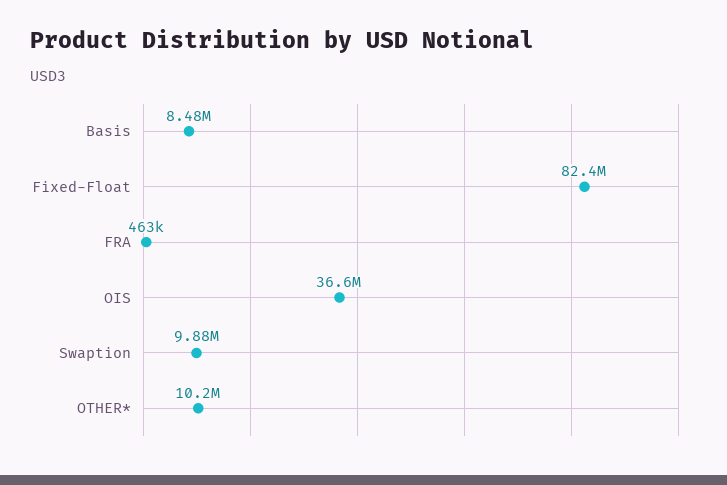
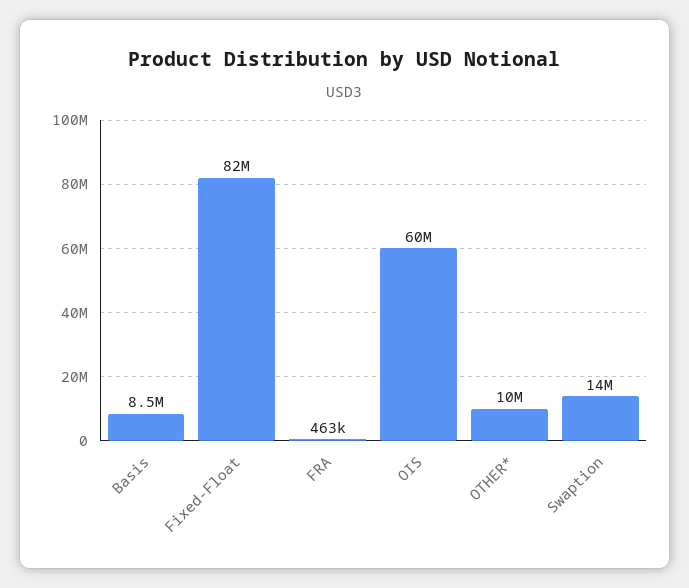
OIS: 36600000 -> 60000000
Swaption: 9880000 -> 14000000

